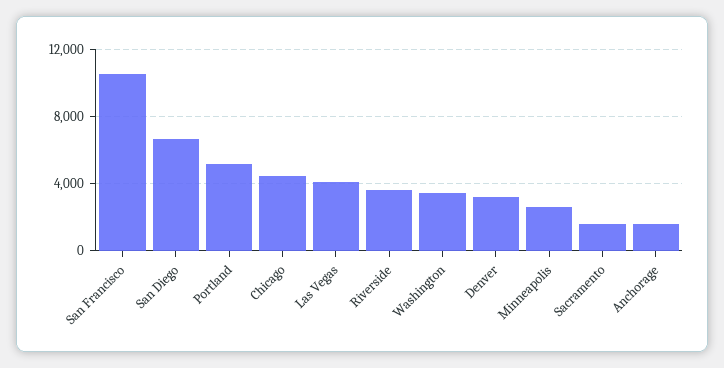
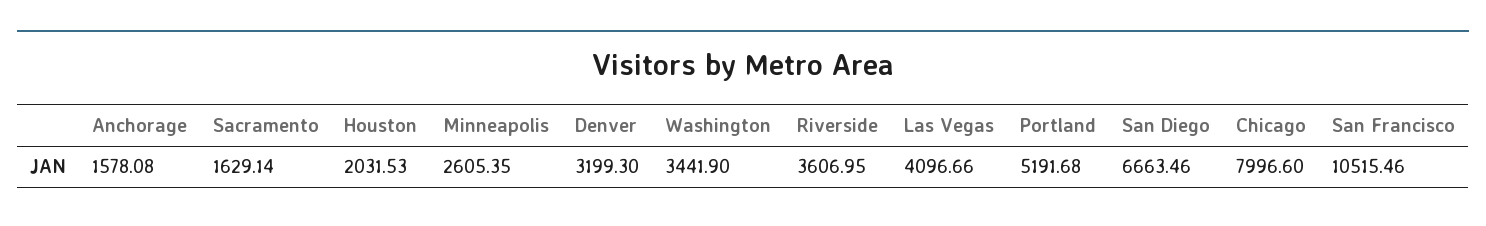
Chicago: 4500 -> 7996.6
Houston: none -> 2031.53

